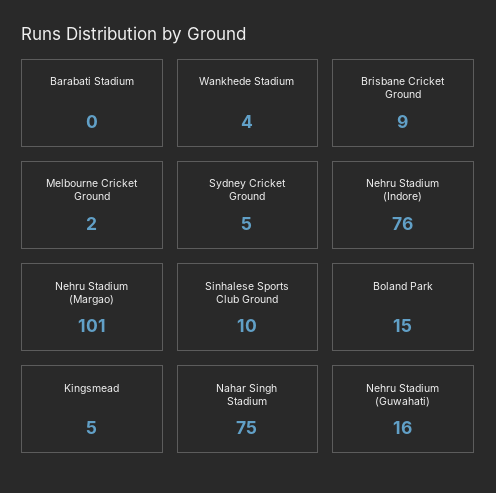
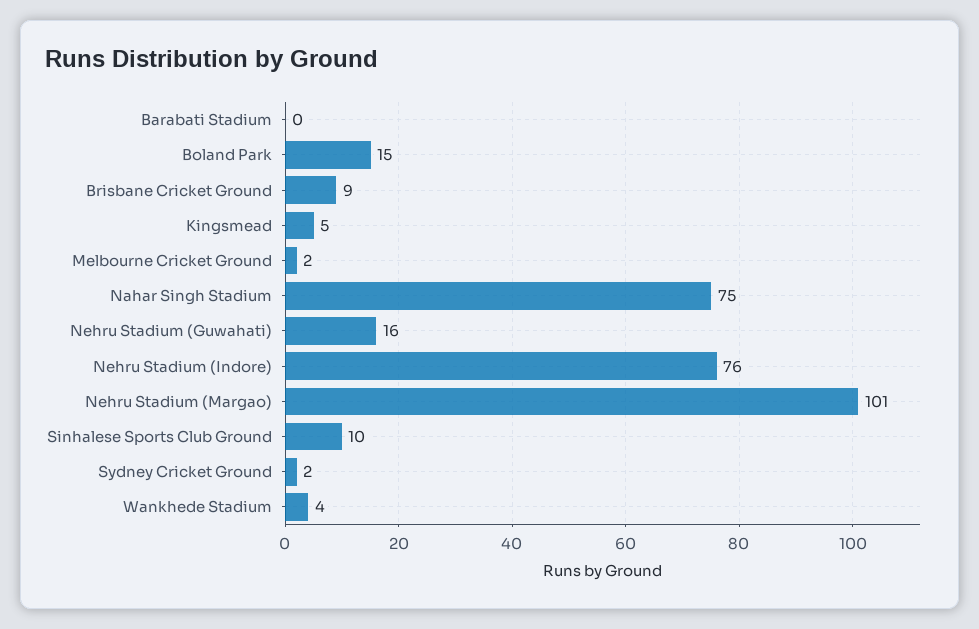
Sydney Cricket Ground: 5 -> 2

